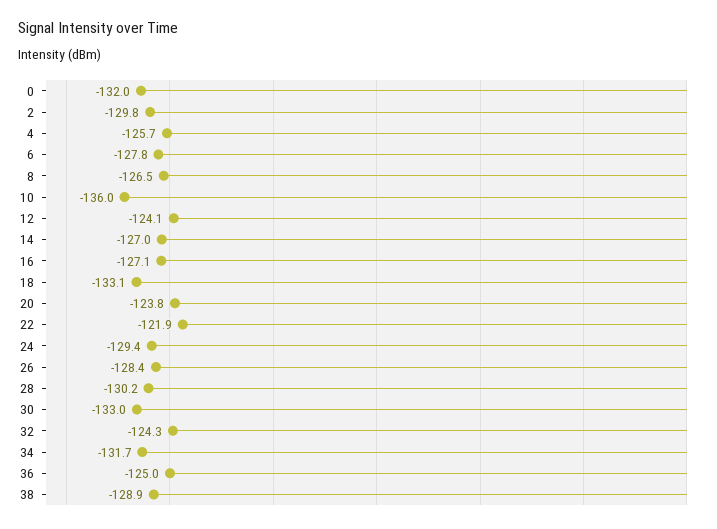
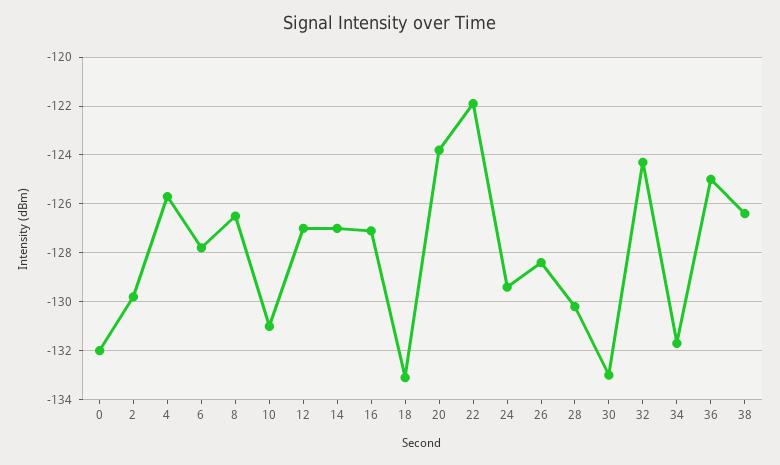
10: -136 -> -131
12: -124.1 -> -127
38: -128.9 -> -126.5

